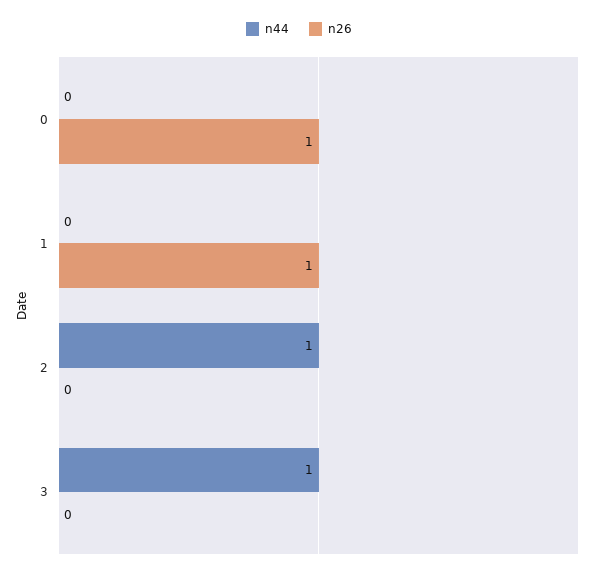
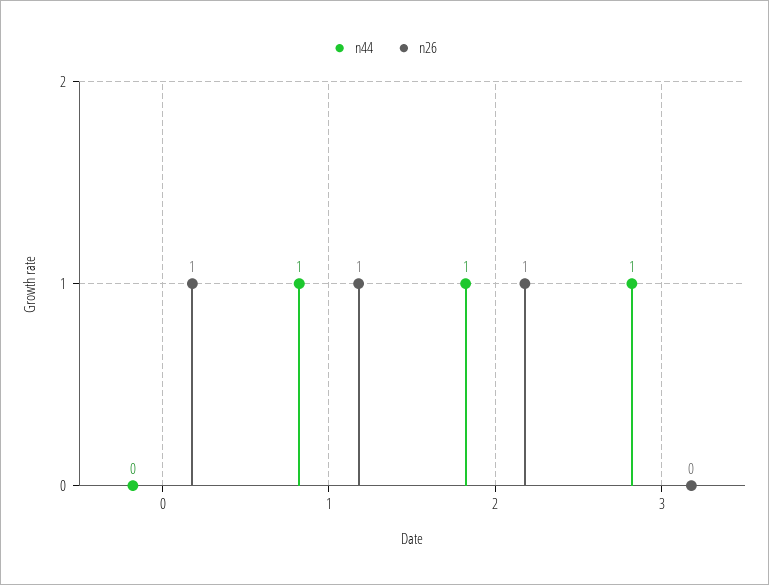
n44, 1: 0 -> 1
n26, 2: 0 -> 1

